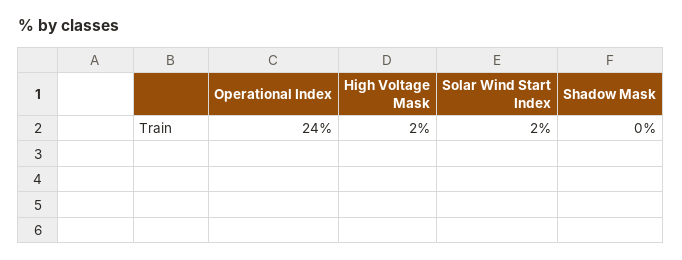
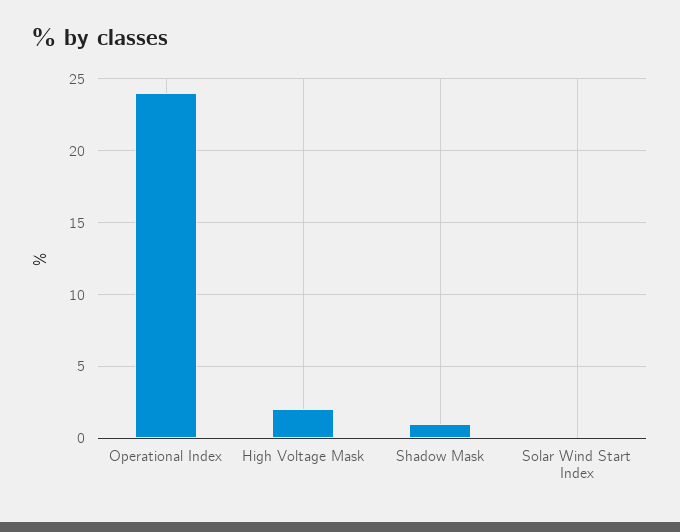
Solar Wind Start Index: 2 -> 0
Shadow Mask: 0 -> 1

